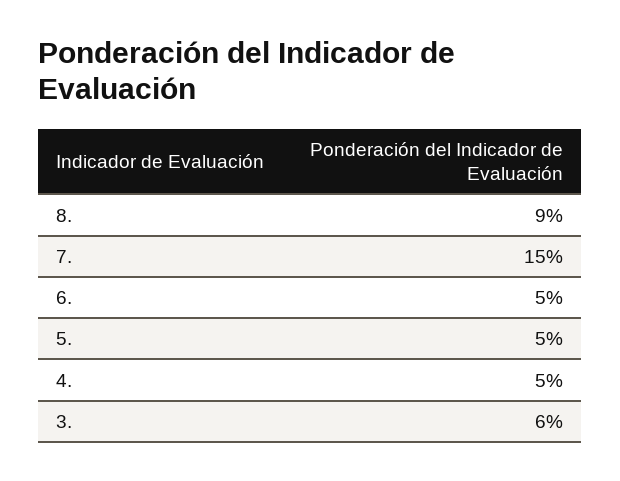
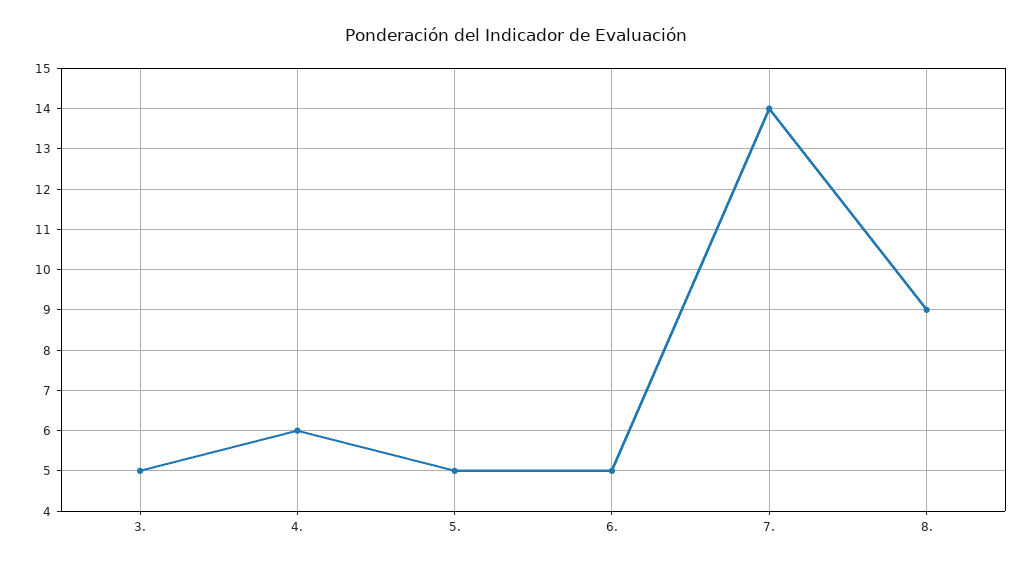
7.: 15 -> 14
4.: 5 -> 6
3.: 6 -> 5

